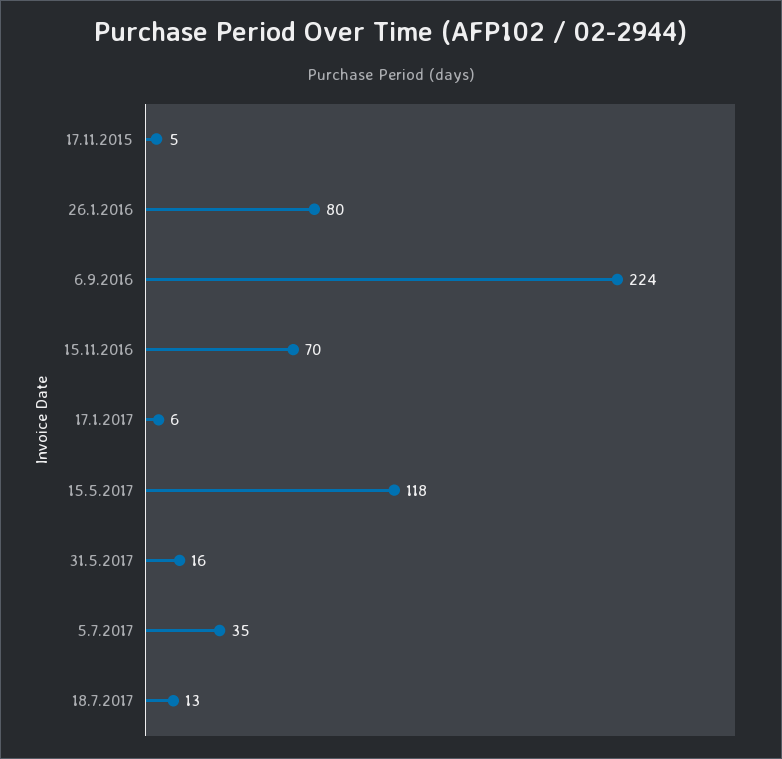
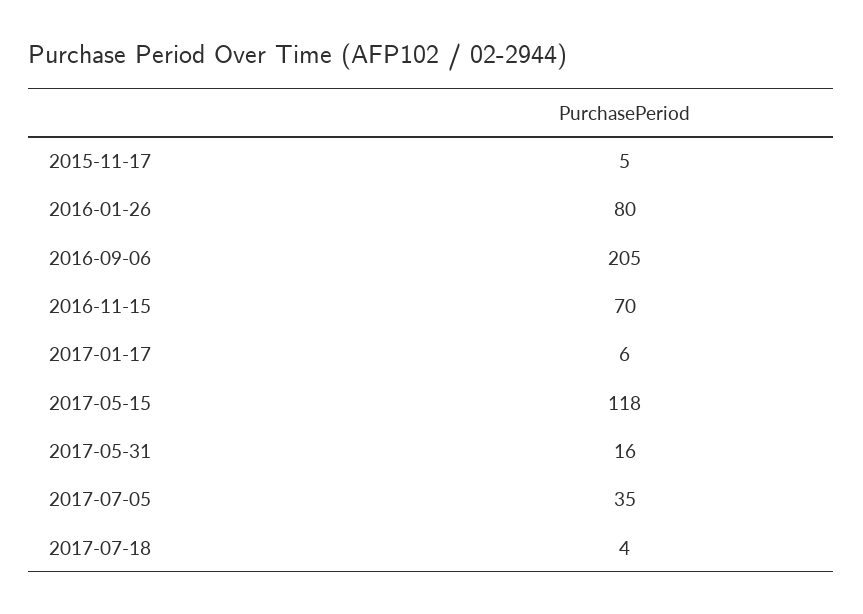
6.9.2016: 224 -> 205
18.7.2017: 13 -> 4

